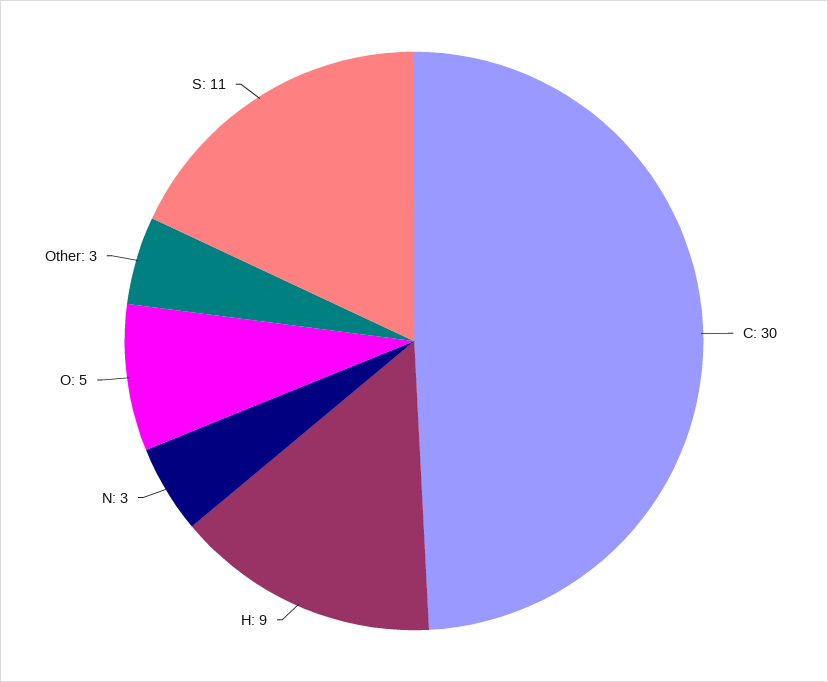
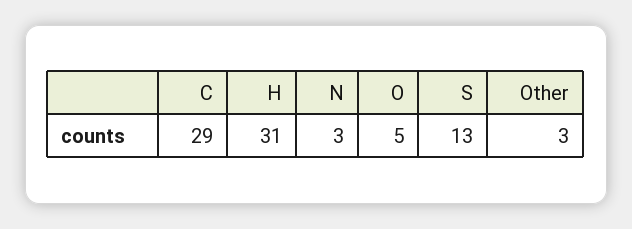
C: 30 -> 29
H: 9 -> 31
S: 11 -> 13

